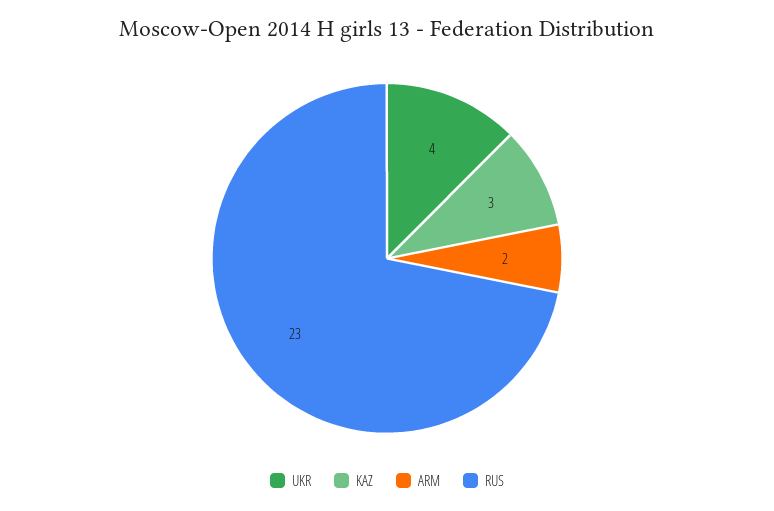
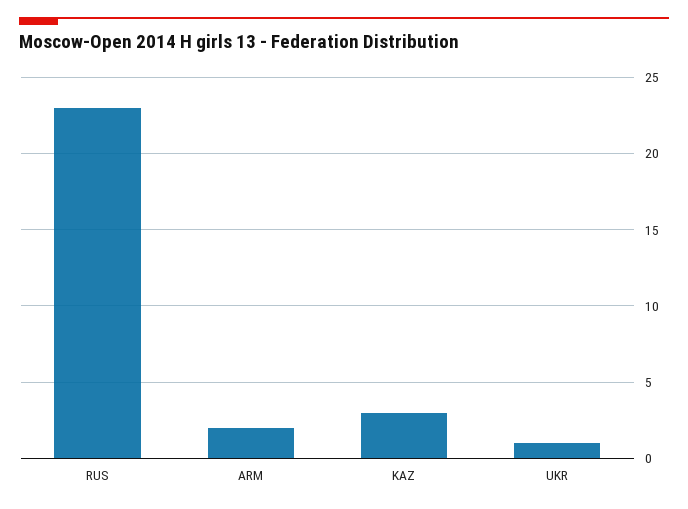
UKR: 4 -> 1

